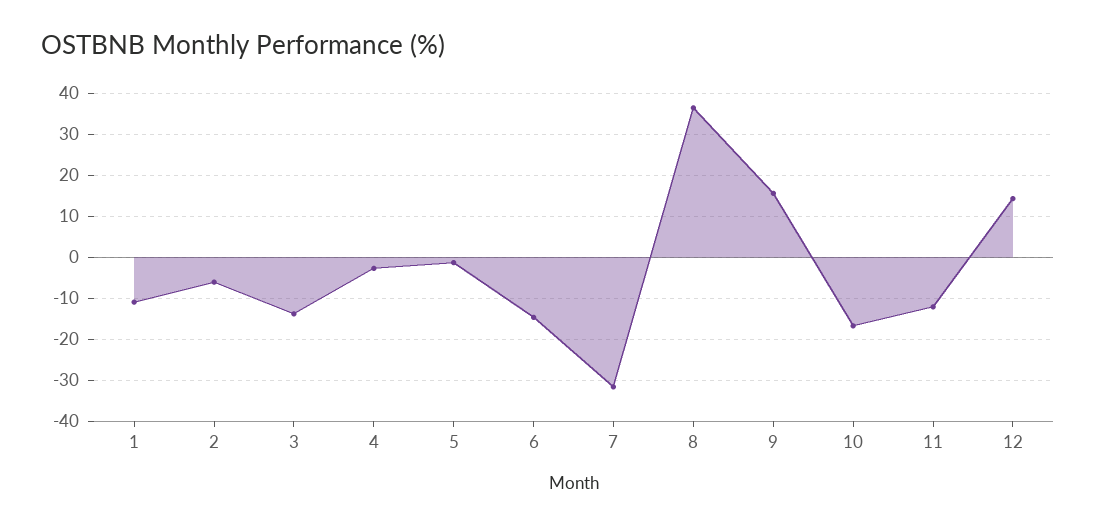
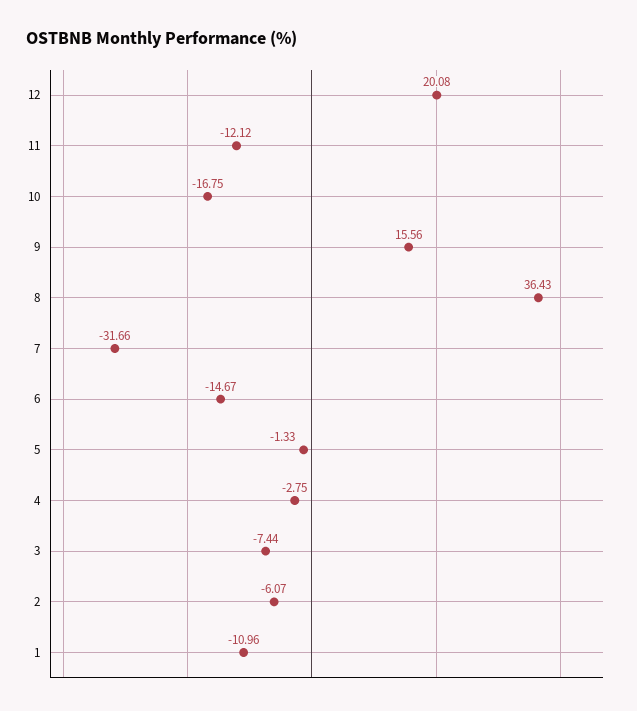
3: -14 -> -7.44
12: 14 -> 20.08

